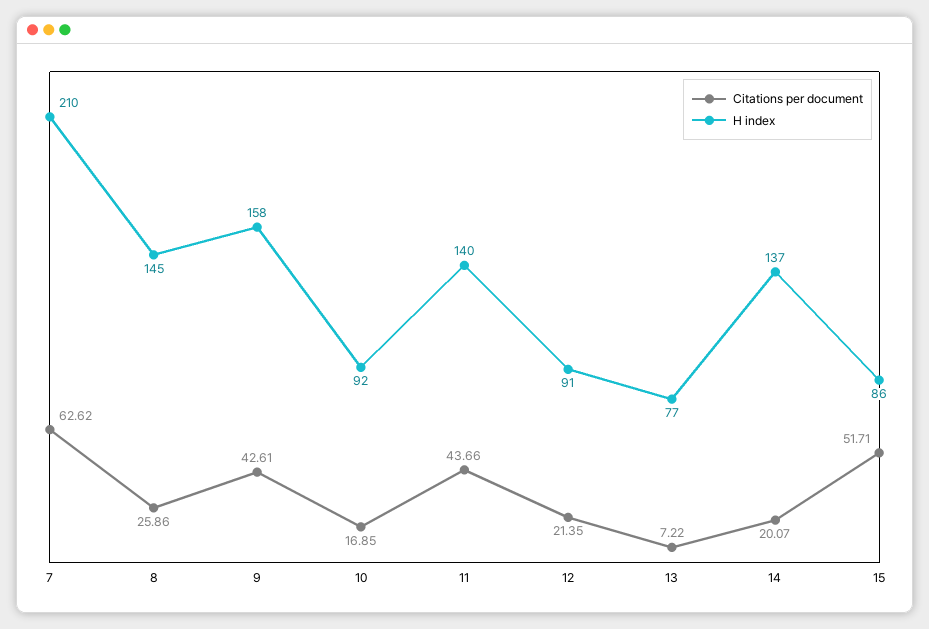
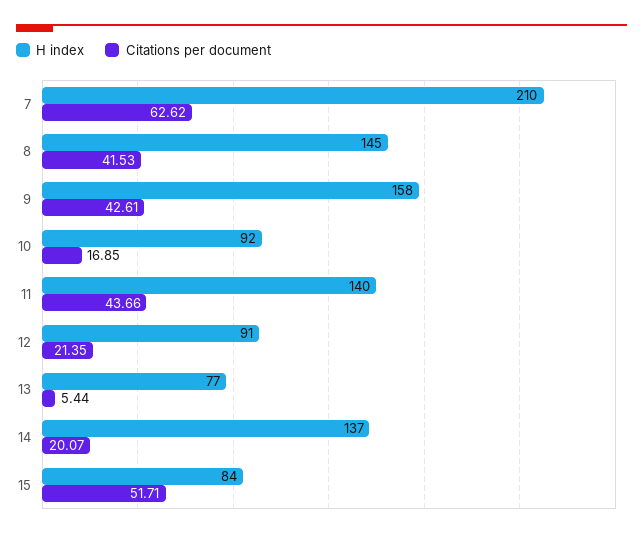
Citations per document, 8: 25.86 -> 41.53
Citations per document, 13: 7.22 -> 5.44
H index, 15: 86 -> 84

